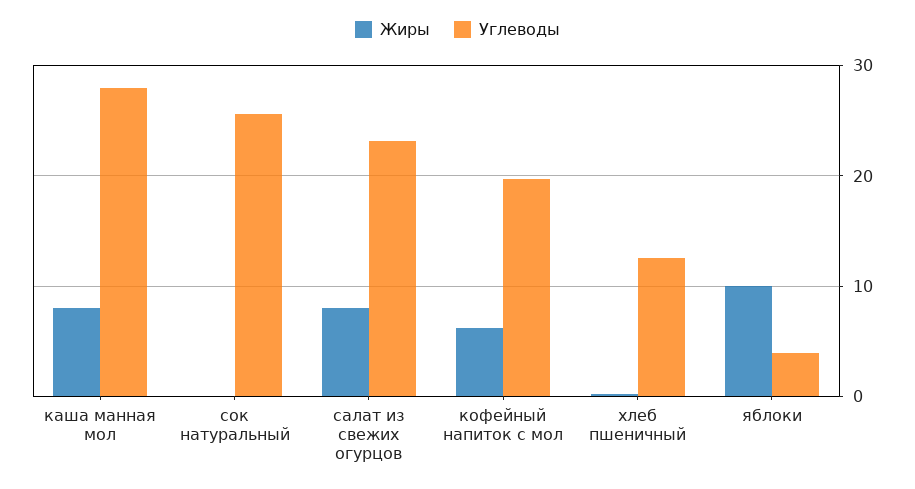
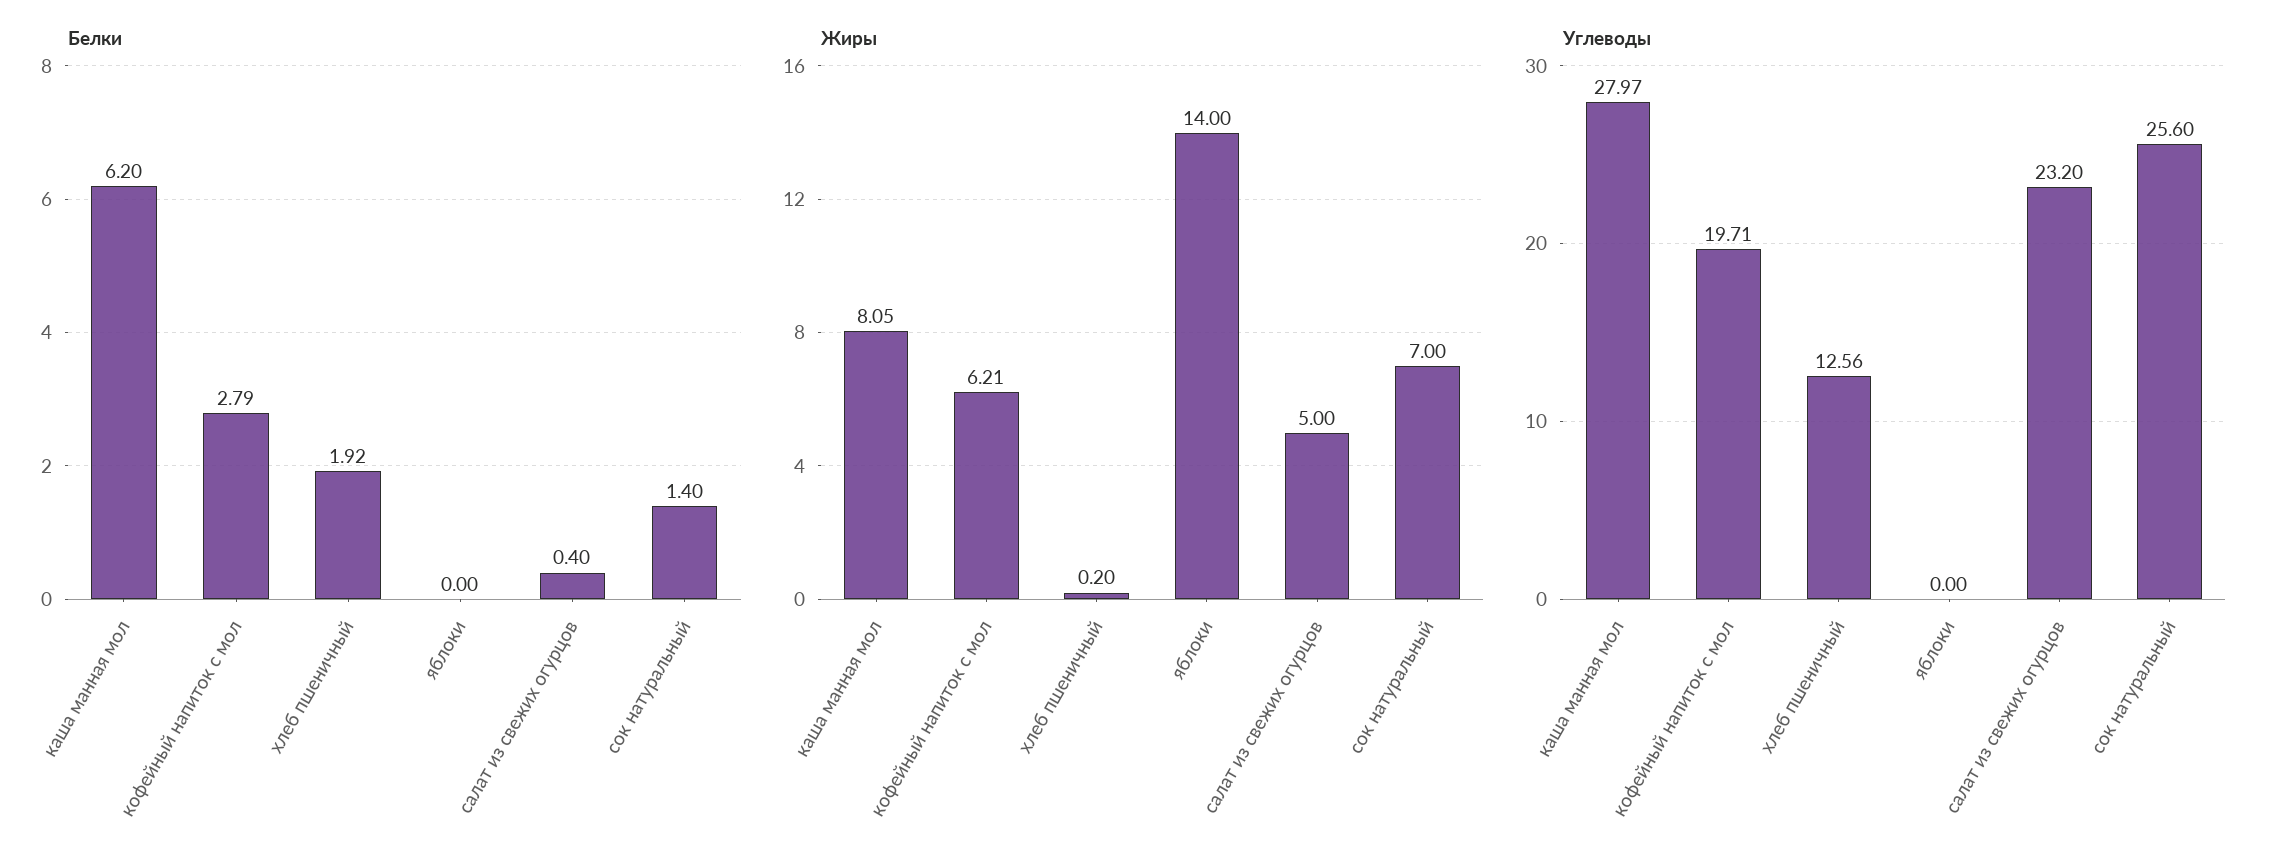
Жиры, сок натуральный: 0 -> 7
Жиры, салат из свежих огурцов: 8 -> 5
Жиры, яблоки: 10 -> 14
Углеводы, яблоки: 4 -> 0
Белки, каша манная мол: none -> 6.2
Белки, кофейный напиток с мол: none -> 2.79
Белки, хлеб пшеничный: none -> 1.92
Белки, яблоки: none -> 0
Белки, салат из свежих огурцов: none -> 0.4
Белки, сок натуральный: none -> 1.4

